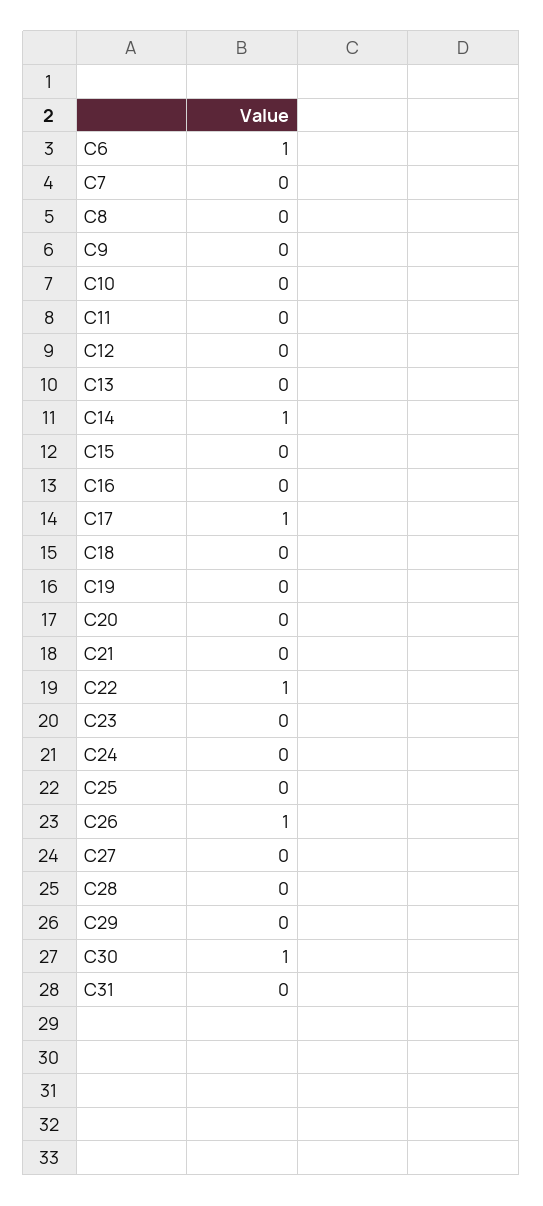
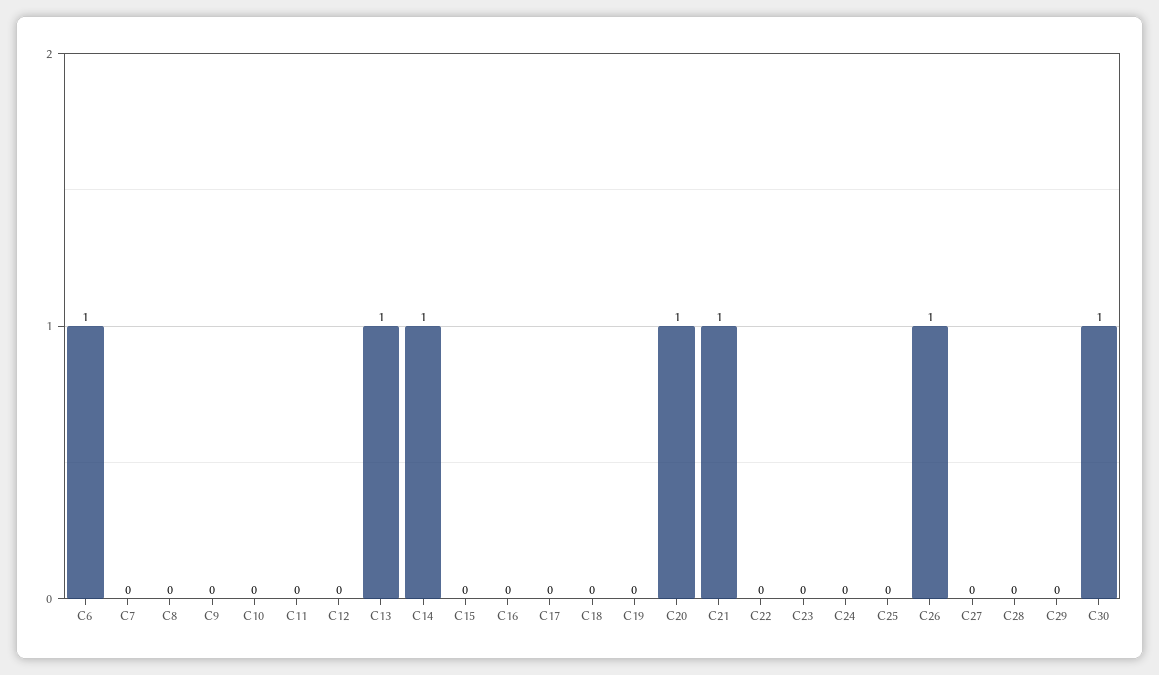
C13: 0 -> 1
C17: 1 -> 0
C20: 0 -> 1
C21: 0 -> 1
C22: 1 -> 0
C31: 0 -> none

